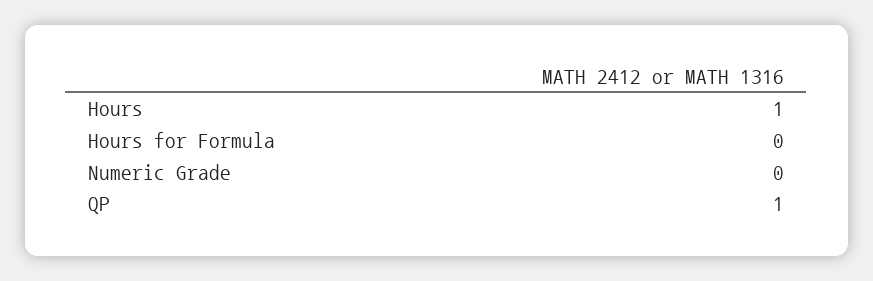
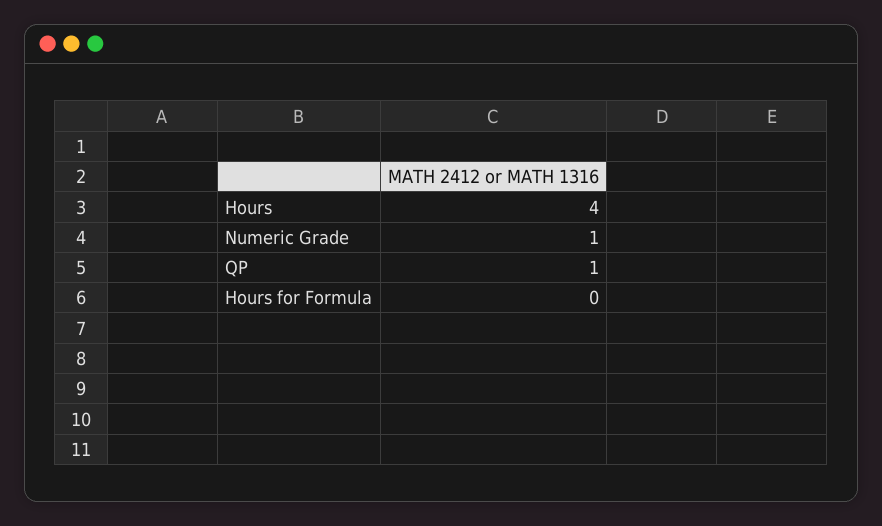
Hours: 1 -> 4
Numeric Grade: 0 -> 1

